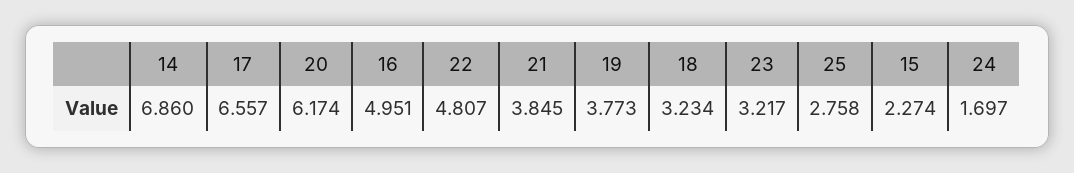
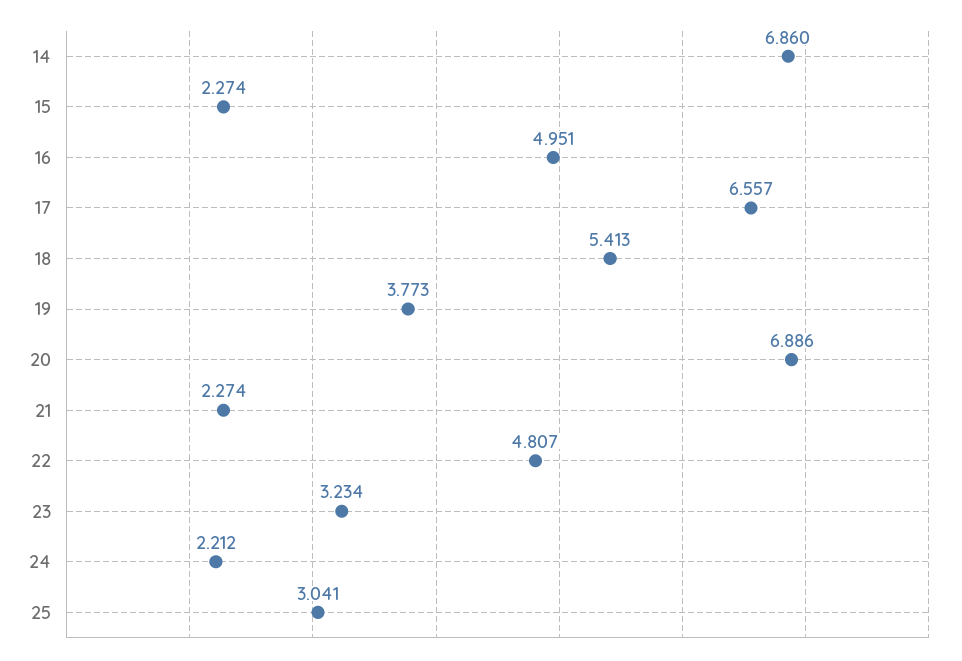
20: 6.174 -> 6.886
21: 3.845 -> 2.274
18: 3.234 -> 5.413
23: 3.217 -> 3.234
25: 2.758 -> 3.041
24: 1.697 -> 2.212

